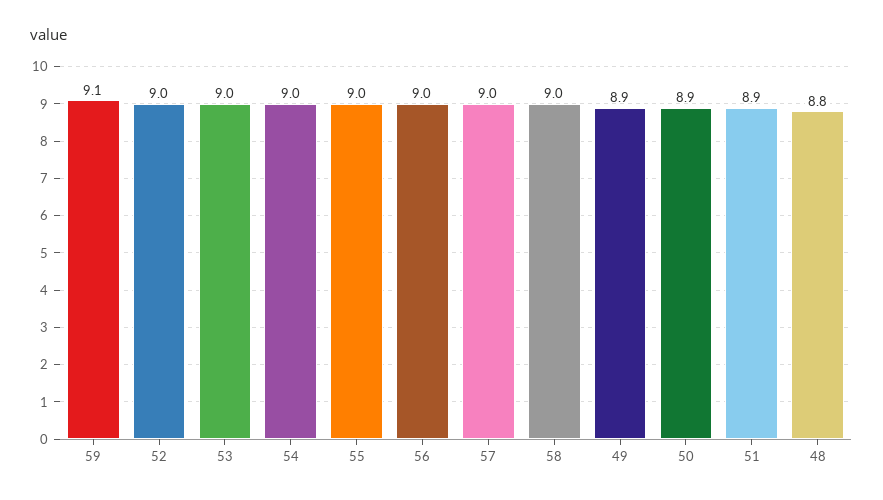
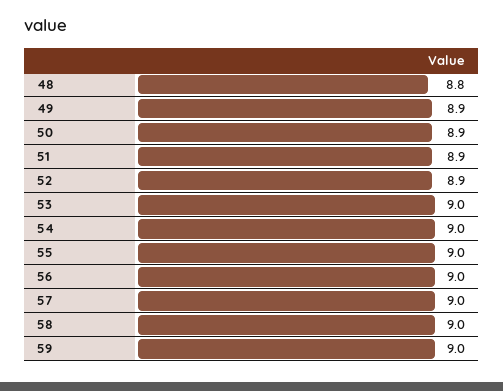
59: 9.1 -> 9
52: 9 -> 8.9

